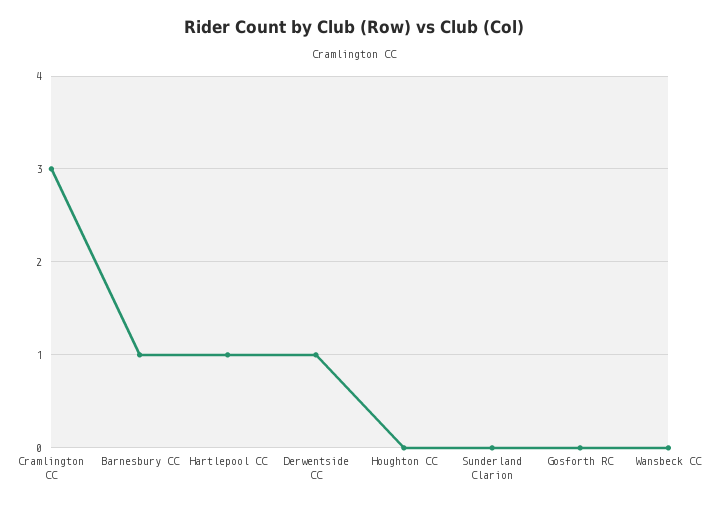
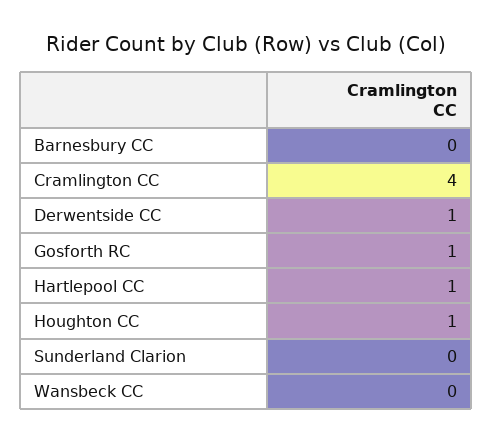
Cramlington CC: 3 -> 4
Barnesbury CC: 1 -> 0
Houghton CC: 0 -> 1
Gosforth RC: 0 -> 1

